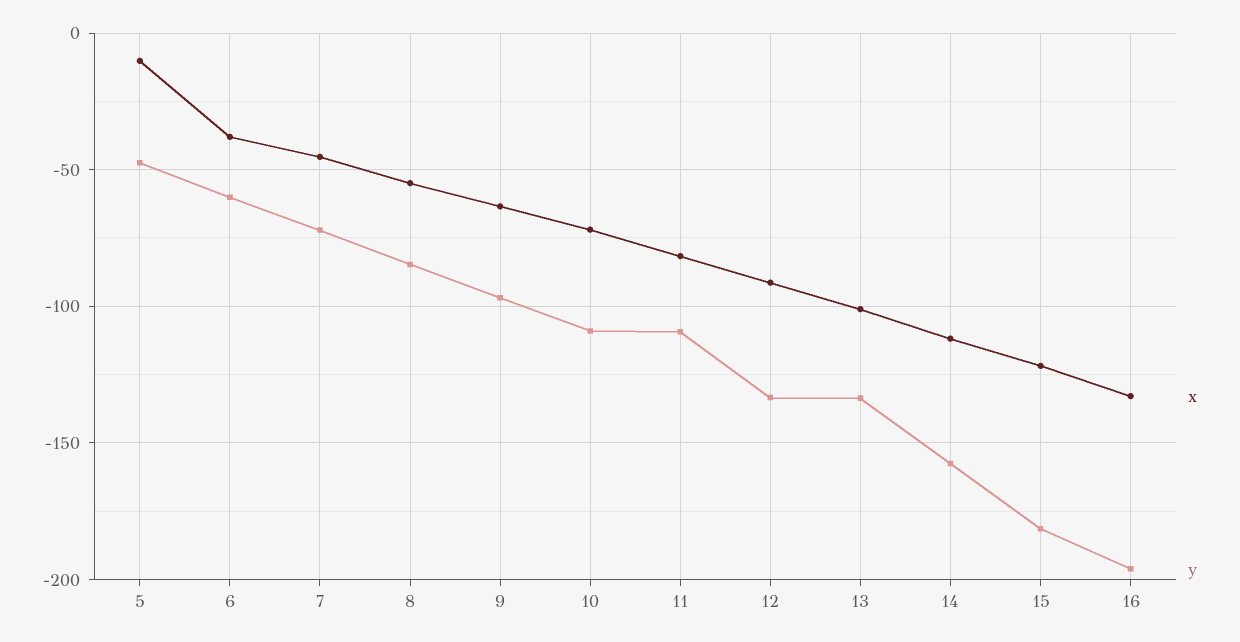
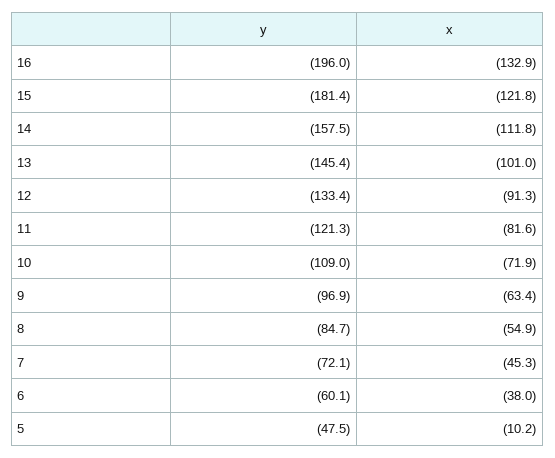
y, 11: -110 -> -121.3
y, 13: -135 -> -145.4

